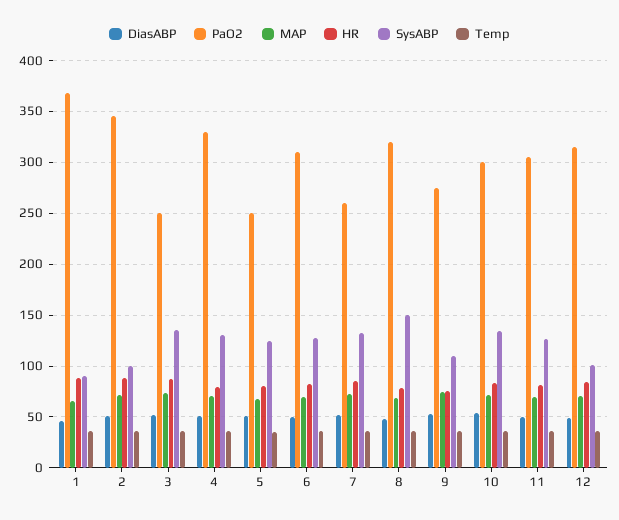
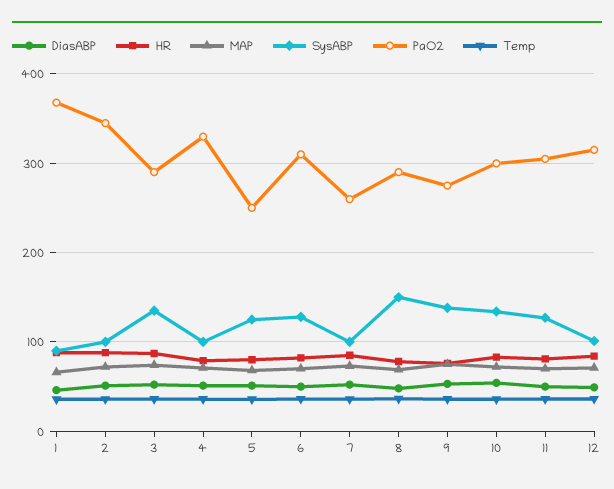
PaO2, 3: 250 -> 290
SysABP, 4: 130 -> 100
SysABP, 7: 130 -> 100
PaO2, 8: 320 -> 290
SysABP, 9: 110 -> 140

